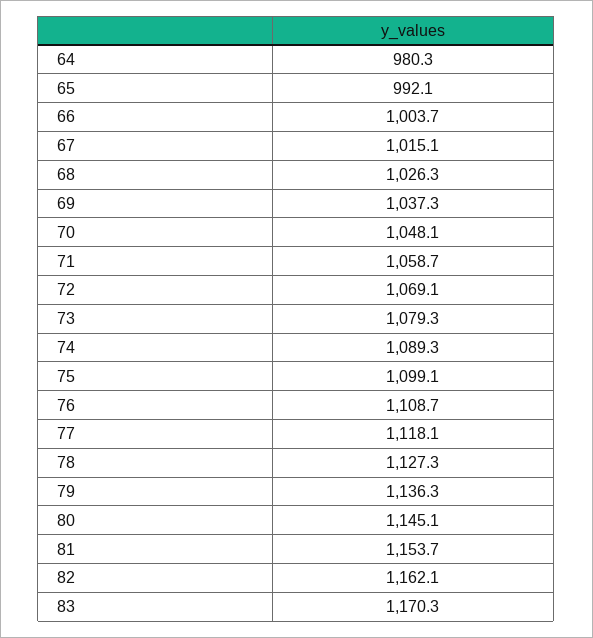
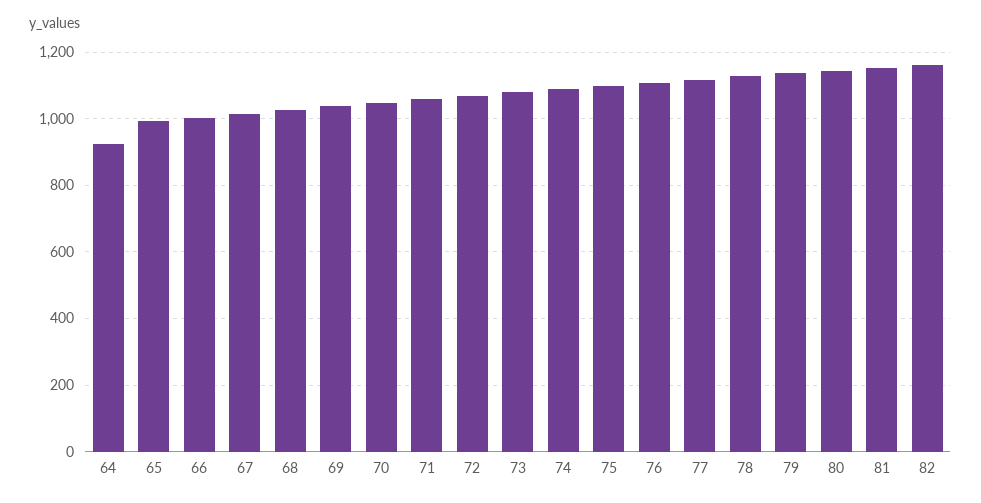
64: 980.3 -> 920
83: 1170.3 -> none

